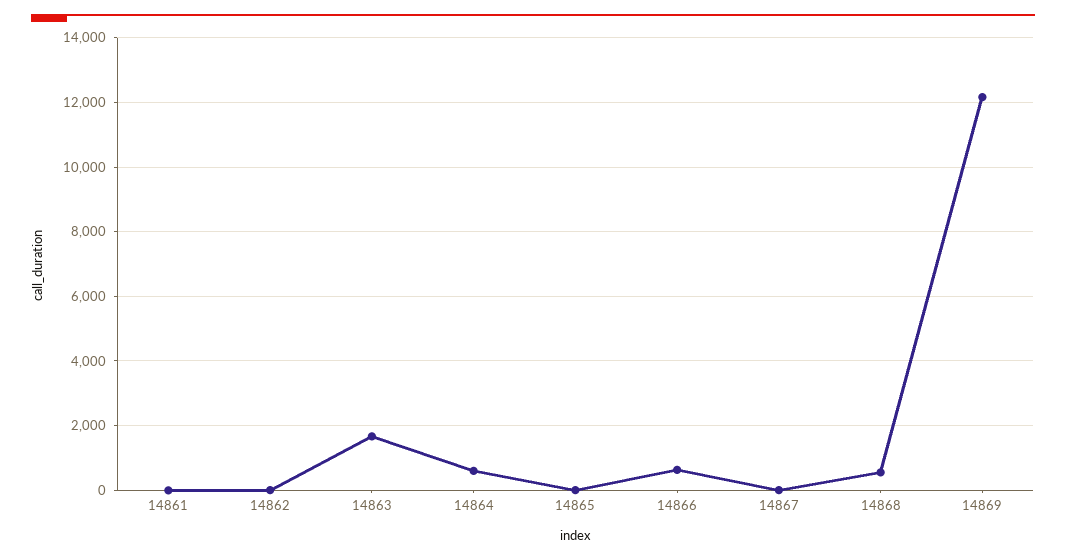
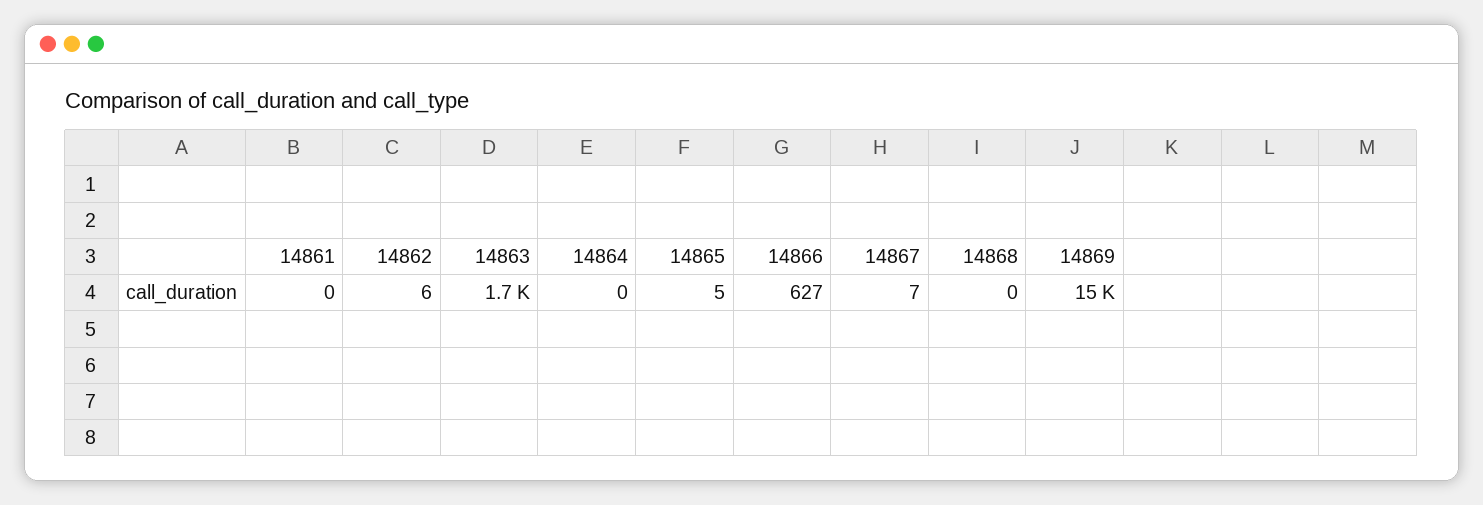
14864: 600 -> 0
14868: 600 -> 0
14869: 12200 -> 15000

